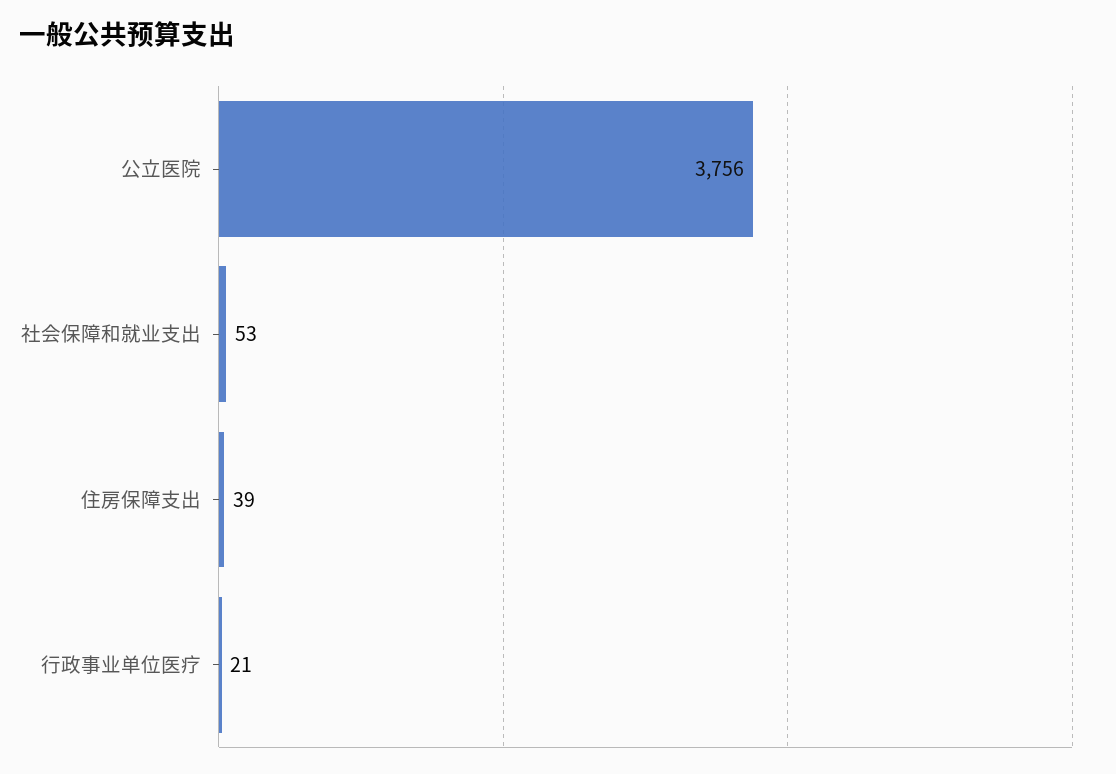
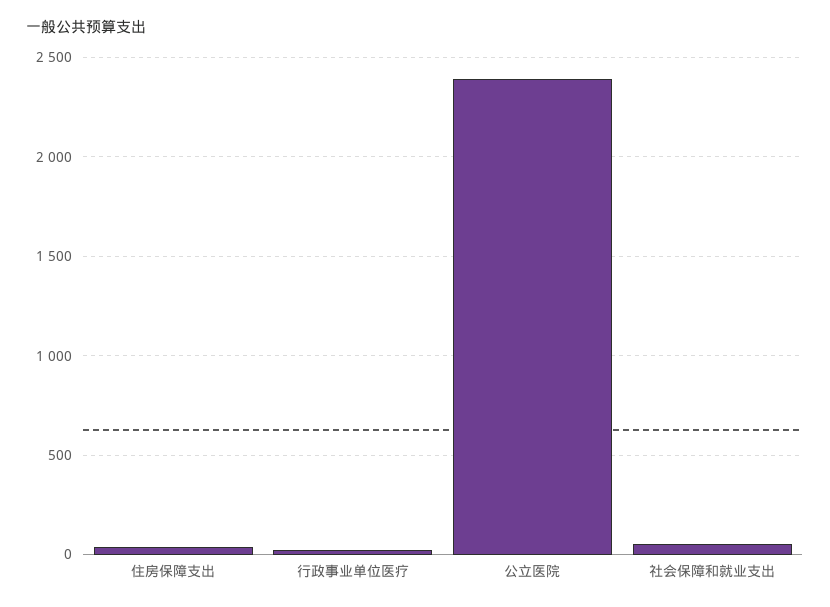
公立医院: 3756 -> 2400

